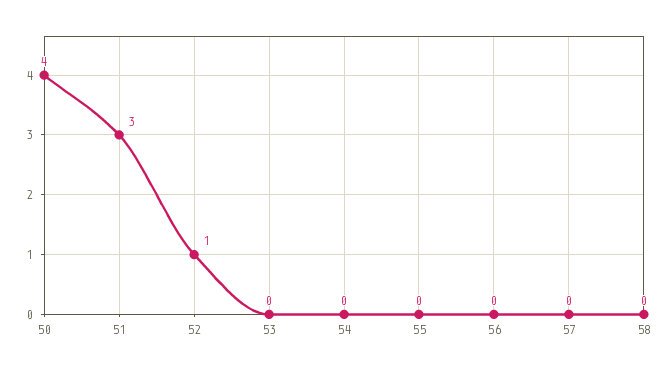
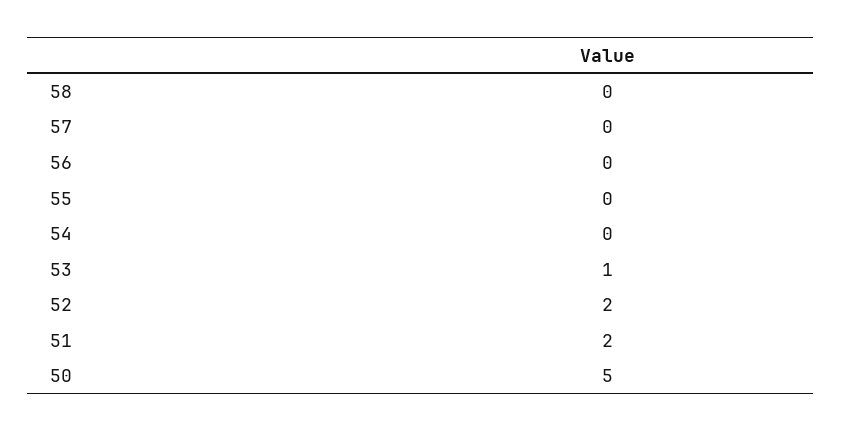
50: 4 -> 5
51: 3 -> 2
52: 1 -> 2
53: 0 -> 1

